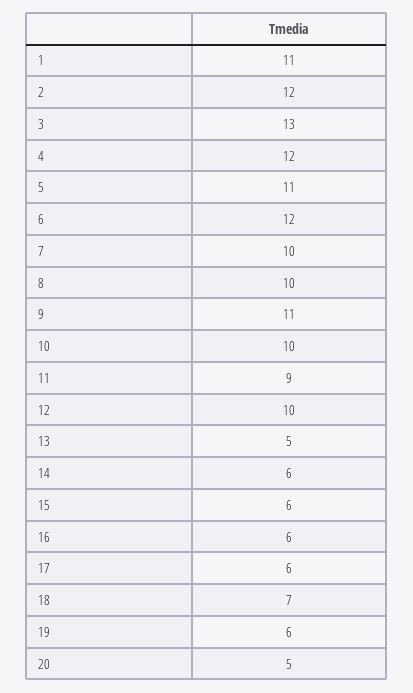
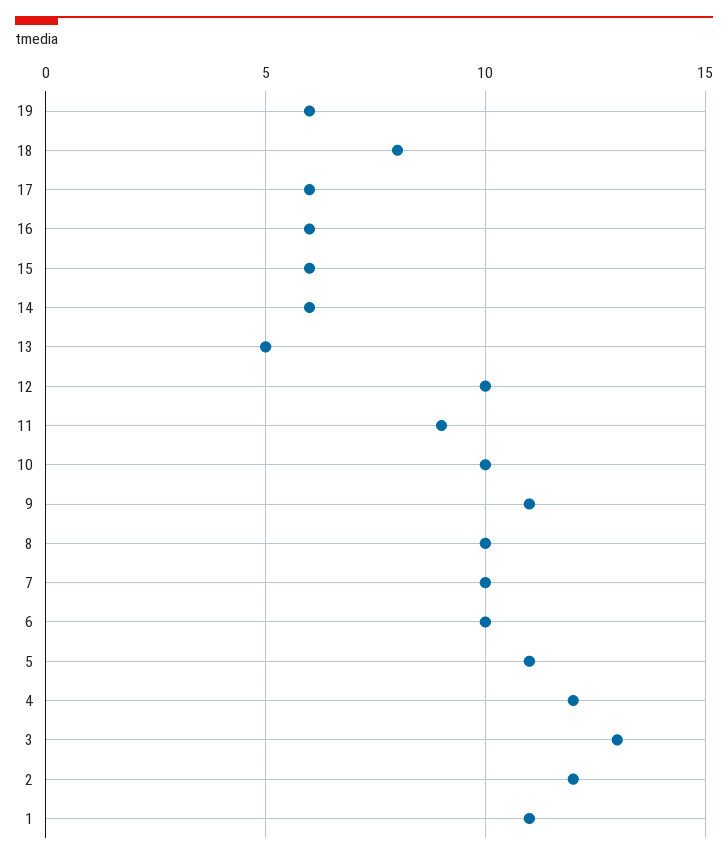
6: 12 -> 10
18: 7 -> 8
20: 5 -> none

